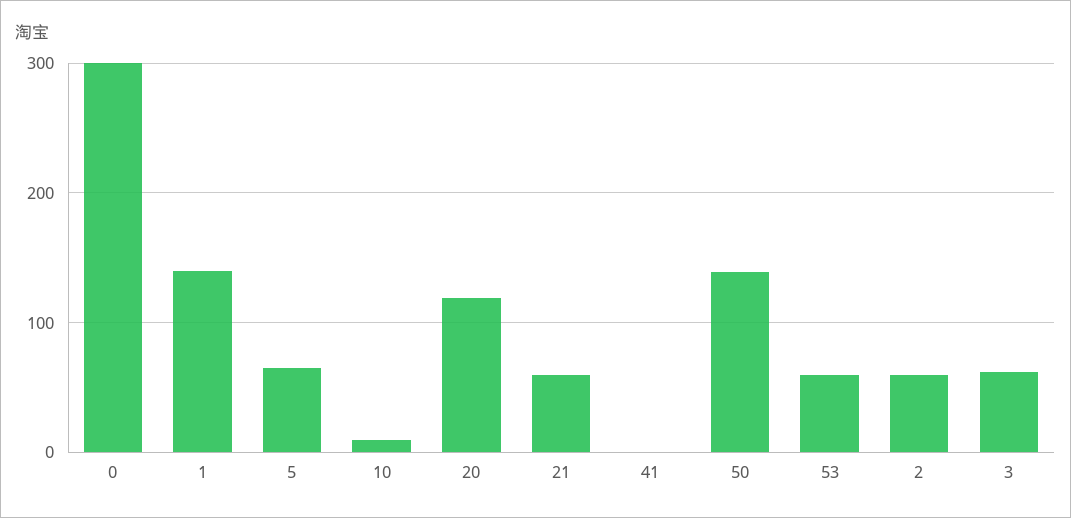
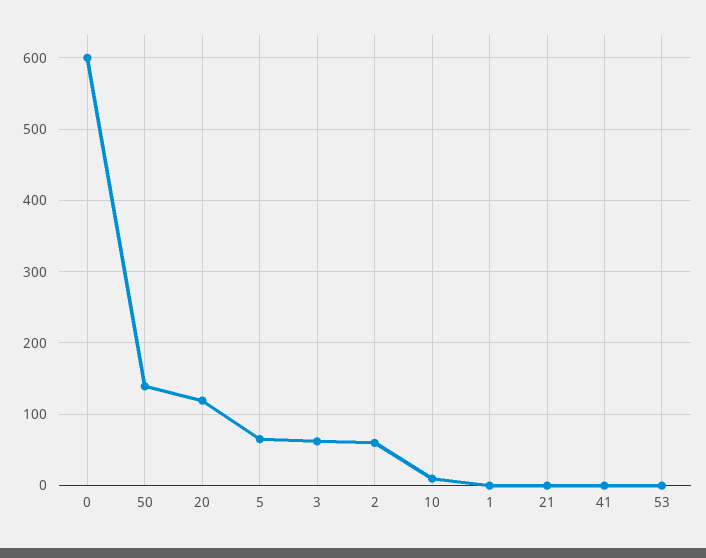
0: 300 -> 600
1: 140 -> 0
21: 60 -> 0
53: 60 -> 0

